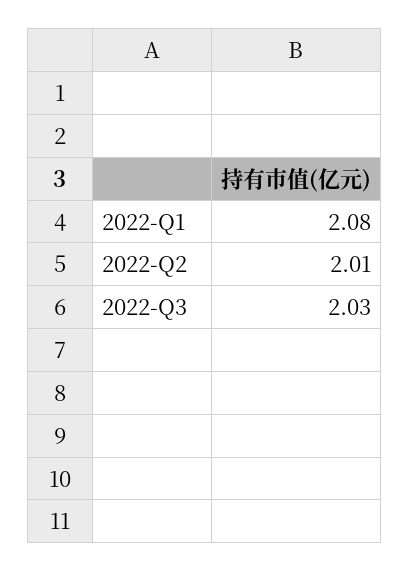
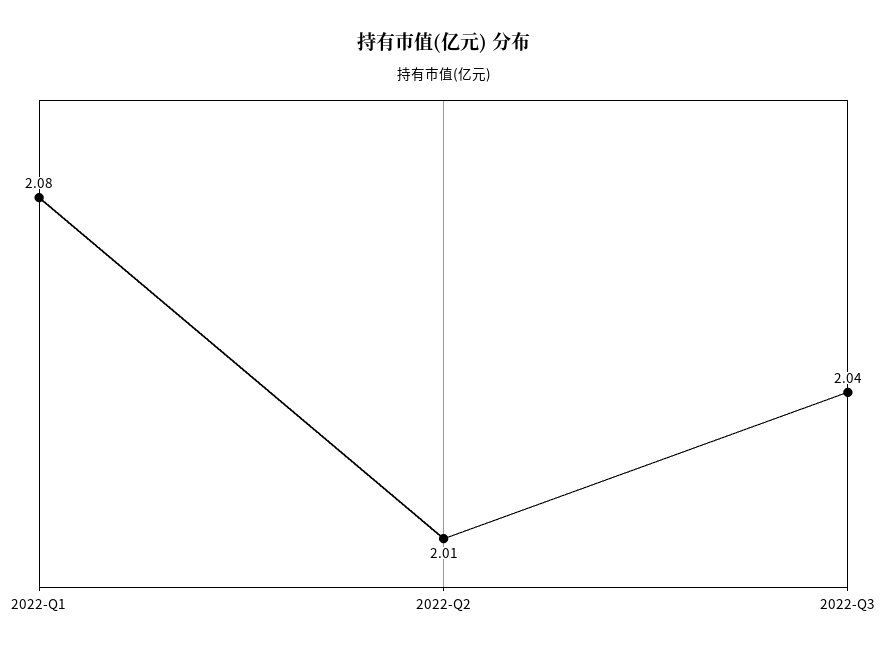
2022-Q3: 2.03 -> 2.04

